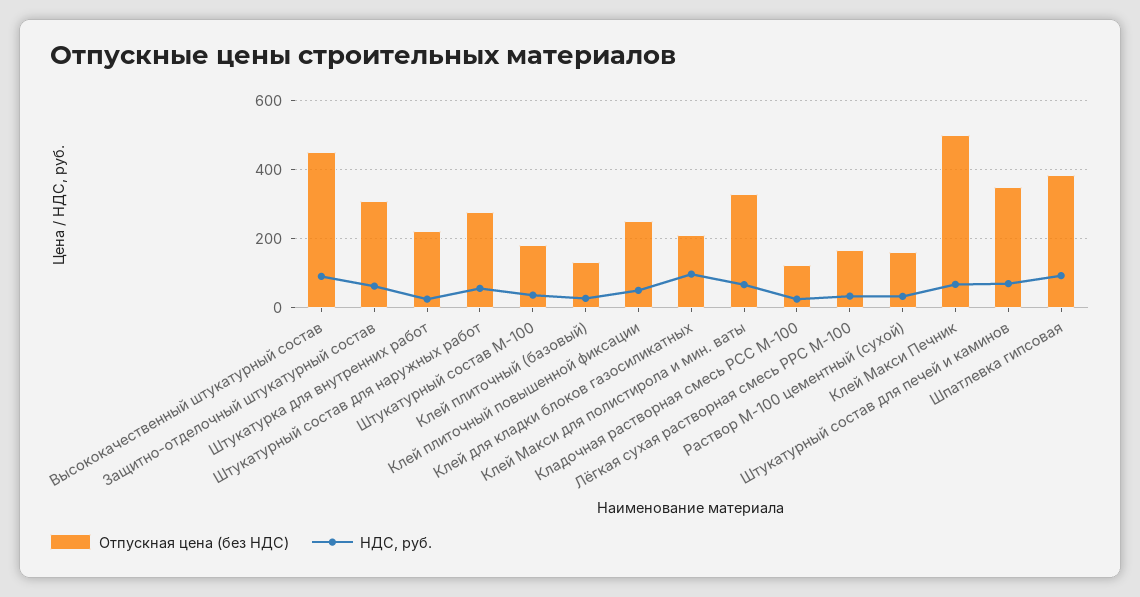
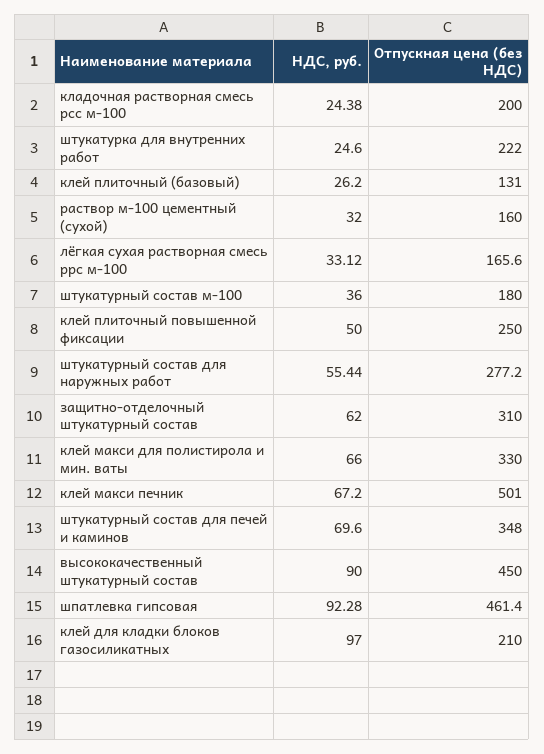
Отпускная цена (без НДС), Кладочная растворная смесь РСС М-100: 120 -> 200
Отпускная цена (без НДС), Шпатлевка гипсовая: 380 -> 461.4

